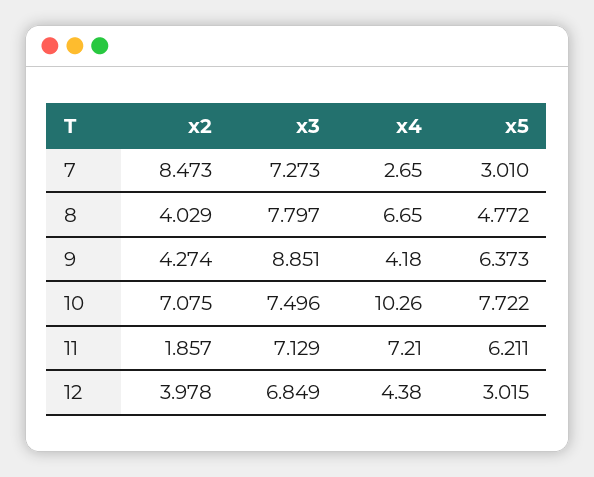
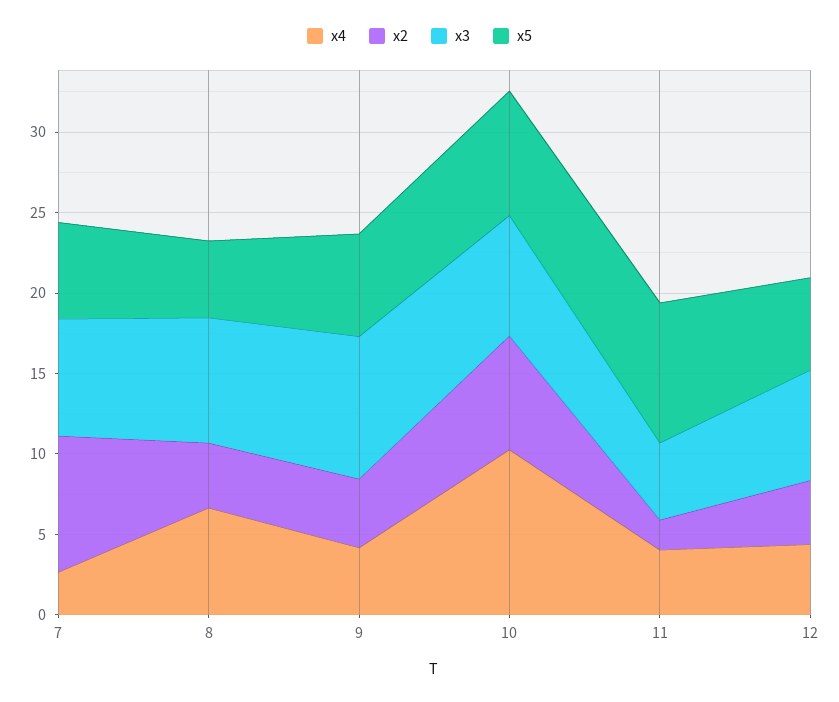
x5, 7: 3.01 -> 6
x3, 11: 7.129 -> 5
x4, 11: 7.21 -> 4
x5, 11: 6.211 -> 9
x5, 12: 3.015 -> 6

